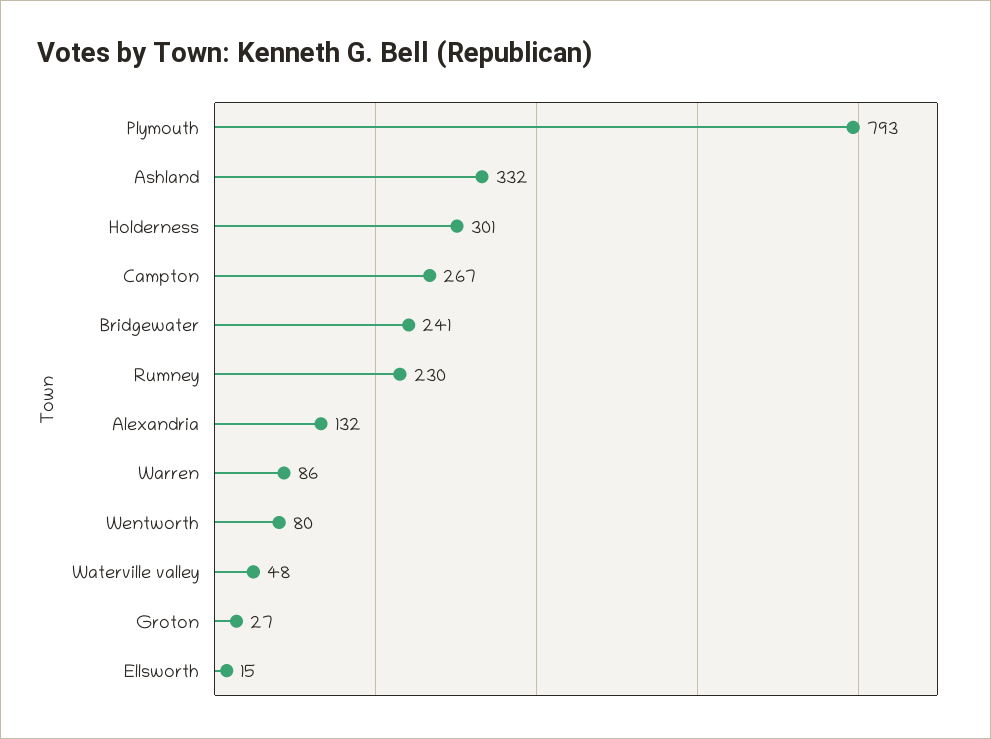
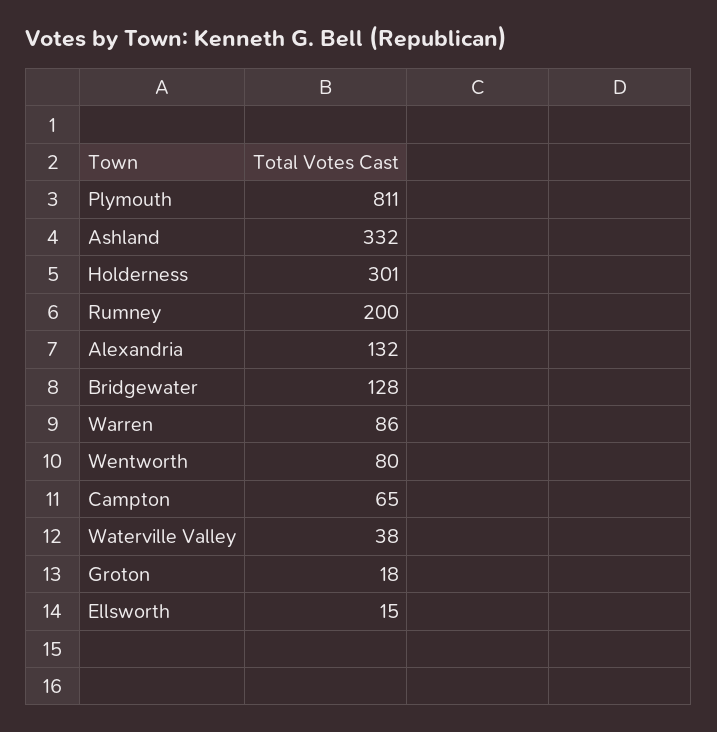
Plymouth: 793 -> 811
Campton: 267 -> 65
Bridgewater: 241 -> 128
Rumney: 230 -> 200
Waterville valley: 48 -> 38
Groton: 27 -> 18

